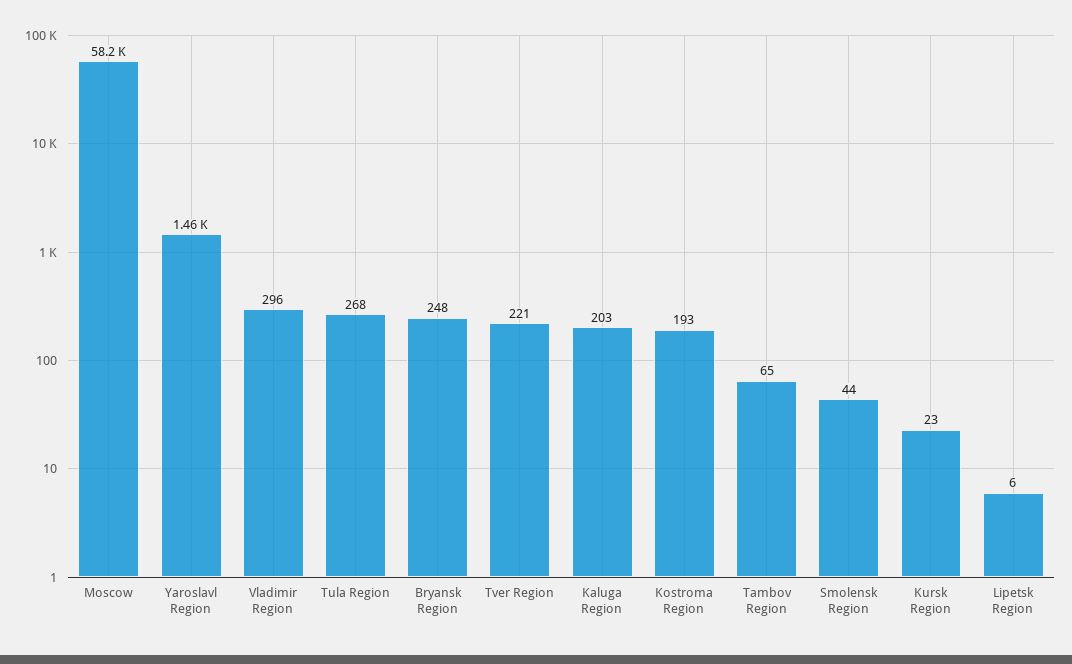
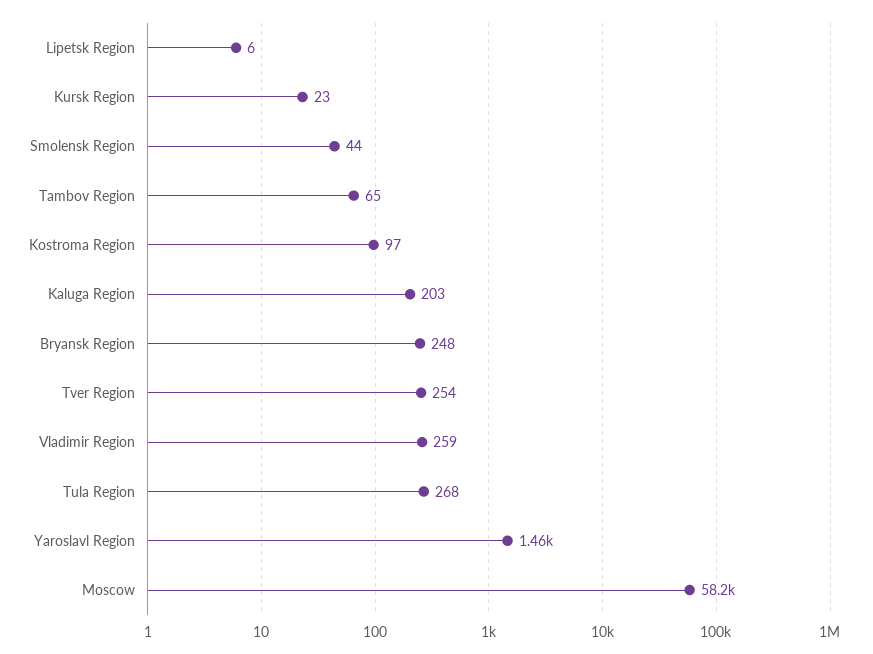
Vladimir Region: 296 -> 259
Tver Region: 221 -> 254
Kostroma Region: 193 -> 97

